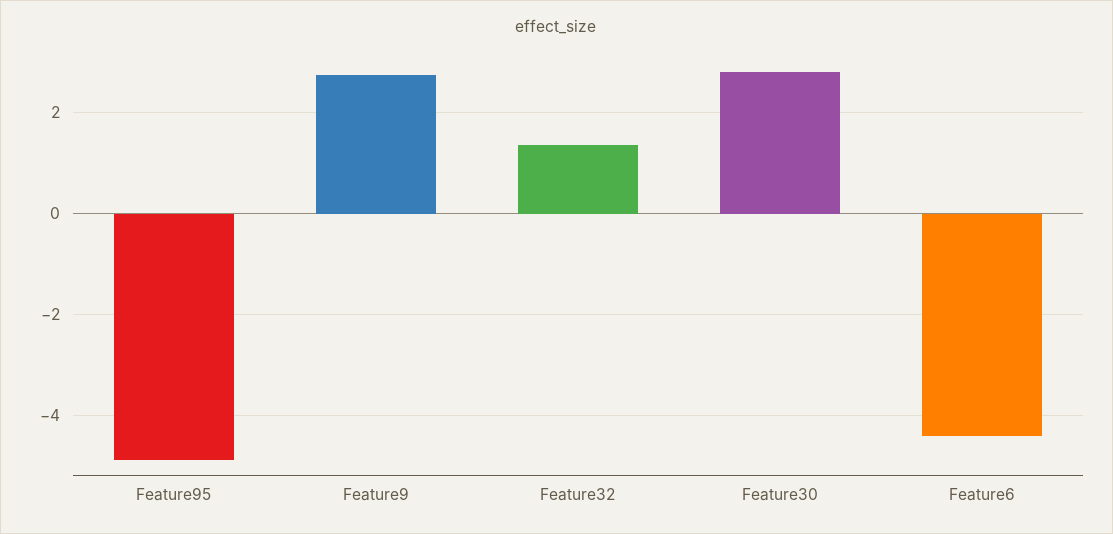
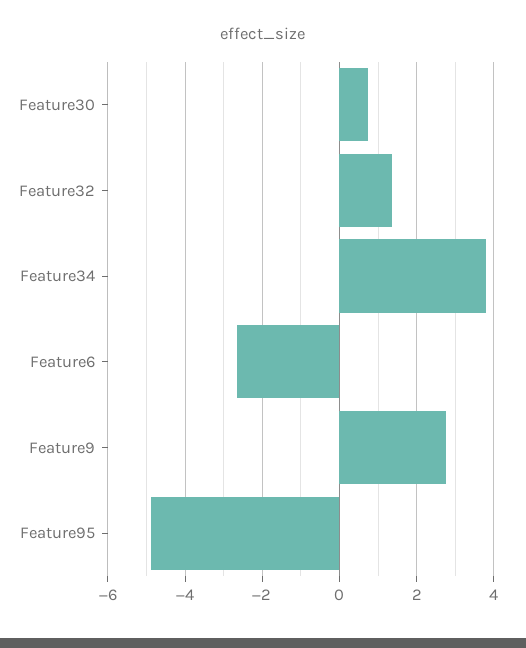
Feature30: 2.8 -> 0.8
Feature6: -4.4 -> -2.6
Feature34: none -> 3.8

